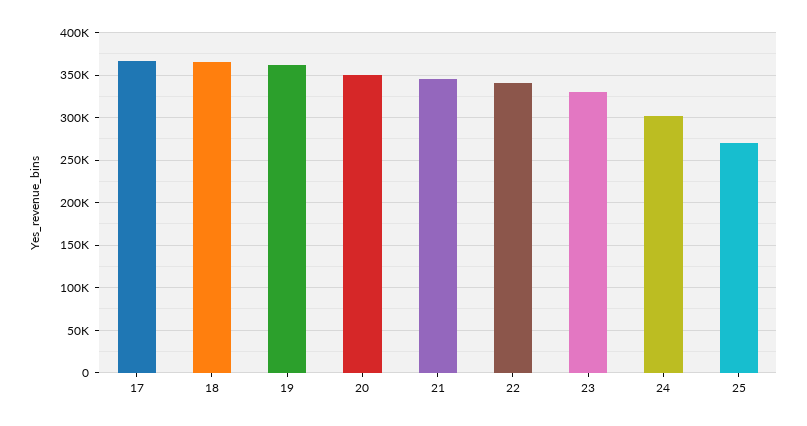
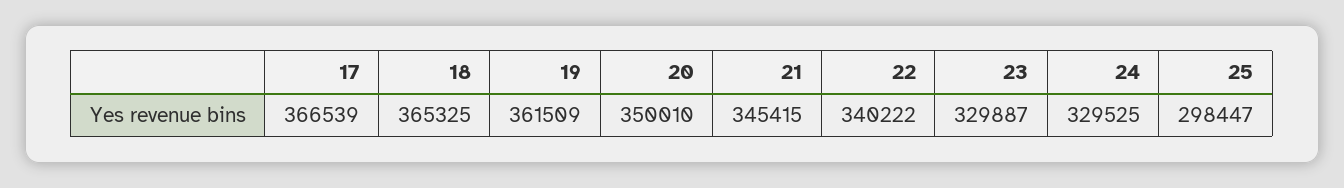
24: 300000 -> 329525
25: 270000 -> 298447

